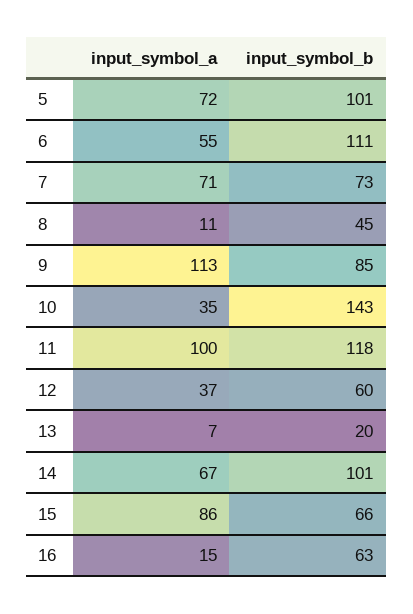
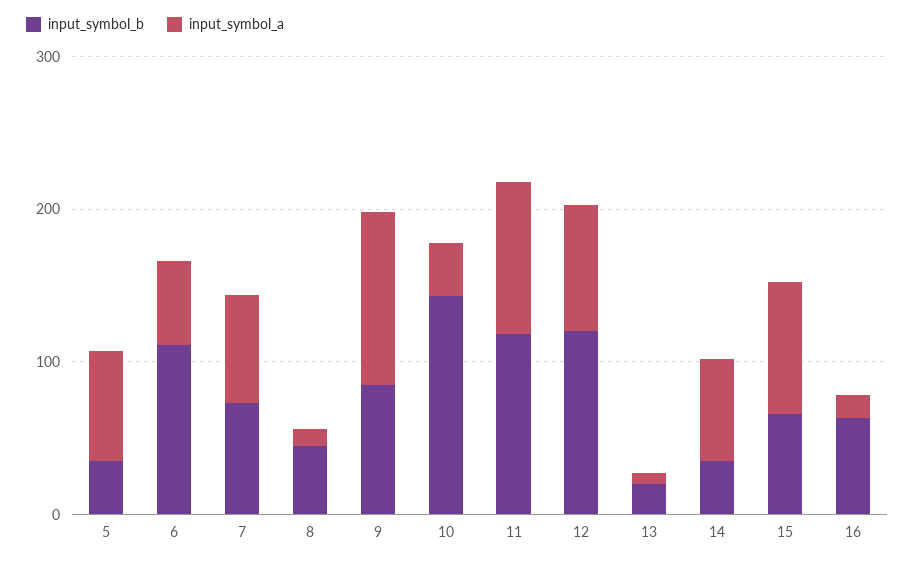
input_symbol_b, 5: 101 -> 40
input_symbol_a, 12: 37 -> 80
input_symbol_b, 12: 60 -> 120
input_symbol_b, 14: 101 -> 40

